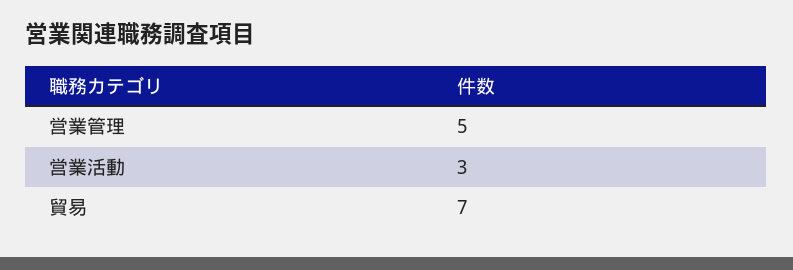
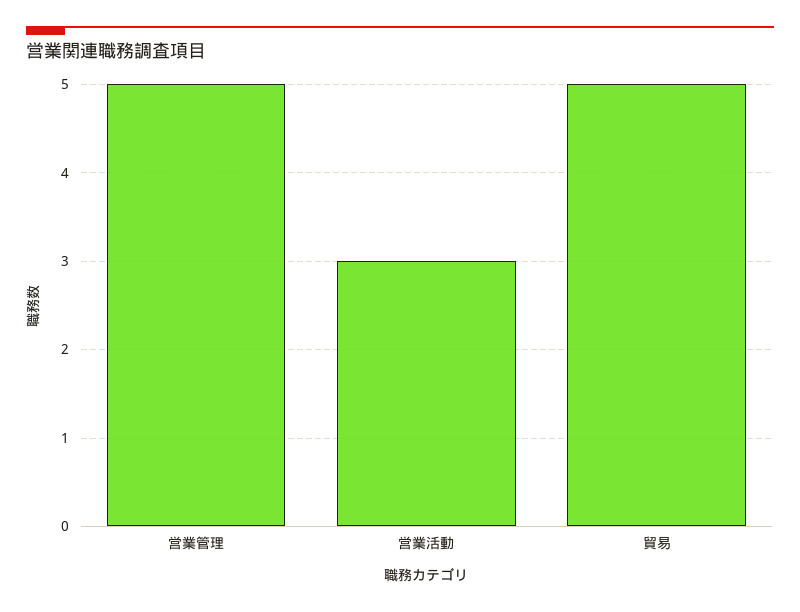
貿易: 7 -> 5

